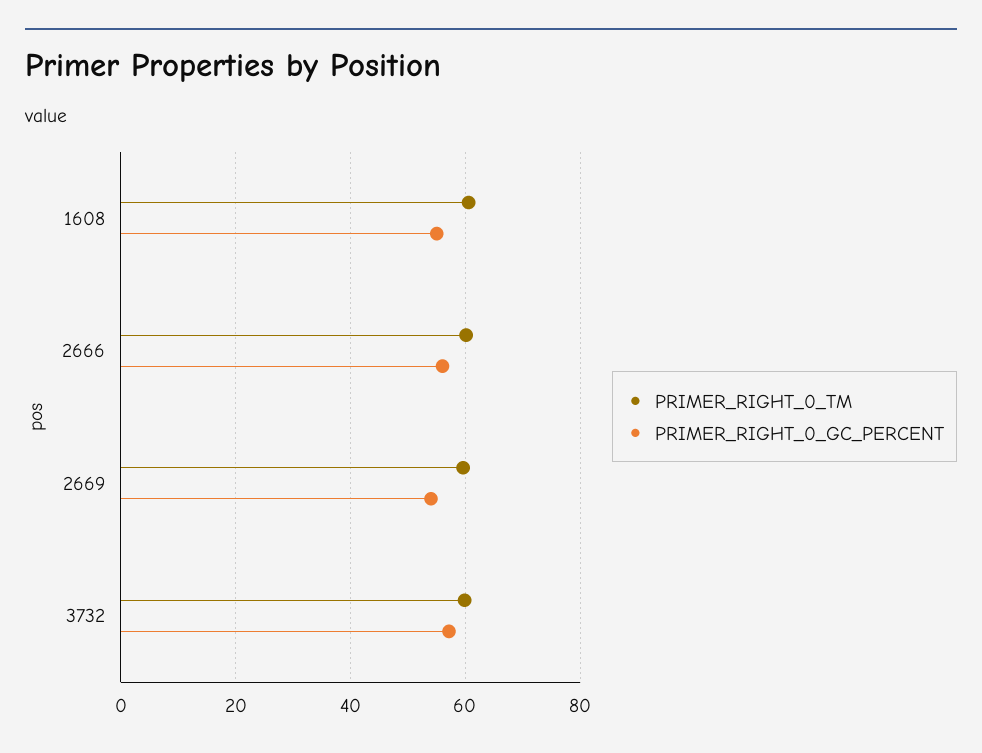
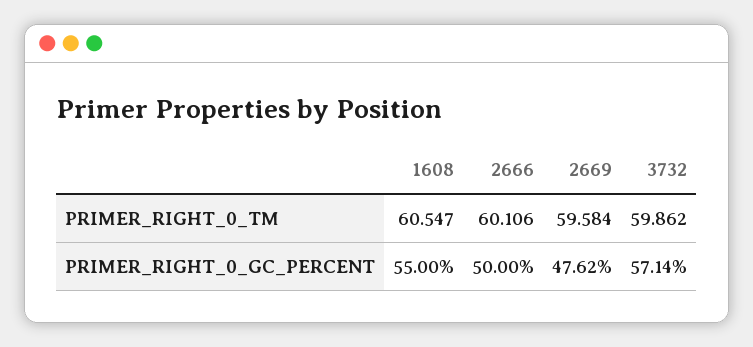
PRIMER_RIGHT_0_GC_PERCENT, 2666: 56 -> 50
PRIMER_RIGHT_0_GC_PERCENT, 2669: 54 -> 47.62

